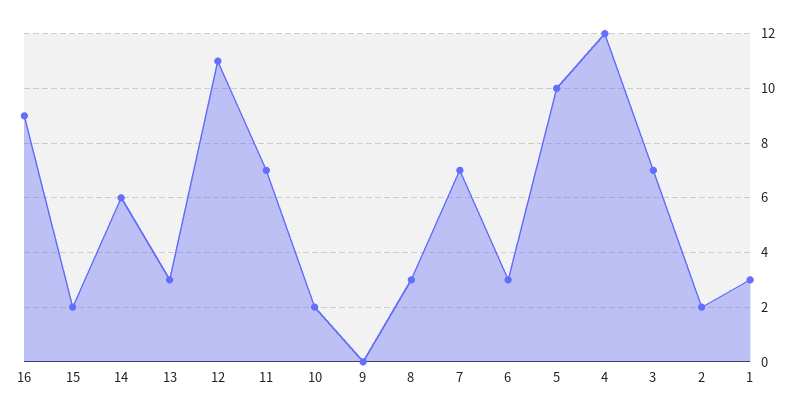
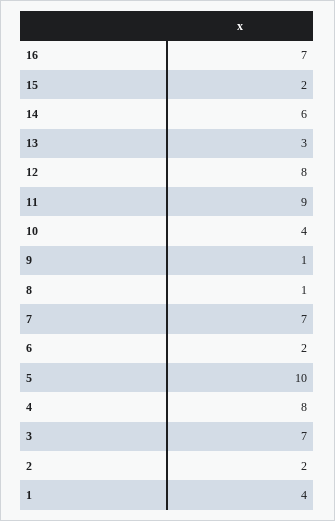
16: 9 -> 7
12: 11 -> 8
11: 7 -> 9
10: 2 -> 4
9: 0 -> 1
8: 3 -> 1
6: 3 -> 2
4: 12 -> 8
1: 3 -> 4

